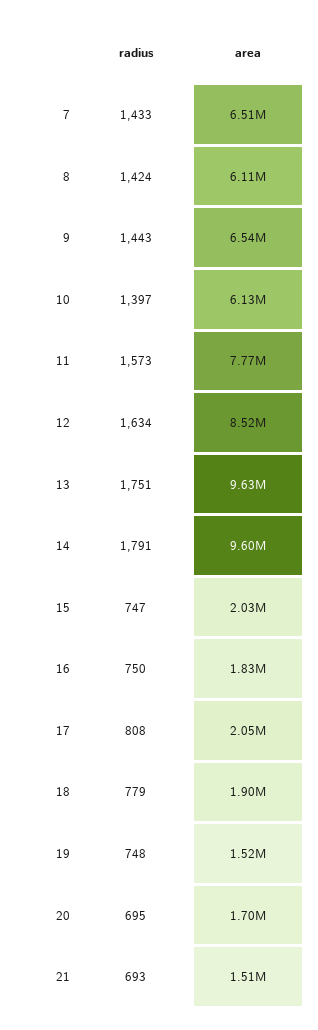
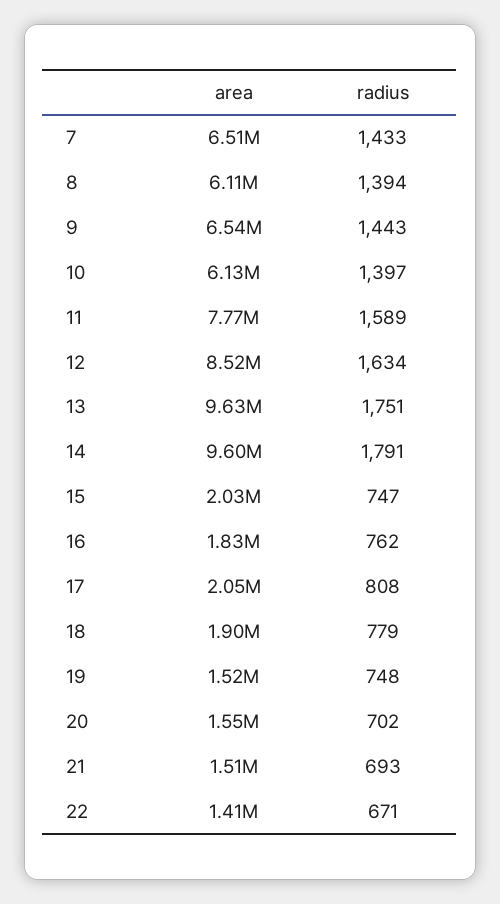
radius, 8: 1424 -> 1394
radius, 11: 1573 -> 1589
radius, 16: 750 -> 762
radius, 20: 695 -> 702
area, 20: 1700000 -> 1550000
area, 22: none -> 1410000
radius, 22: none -> 671

